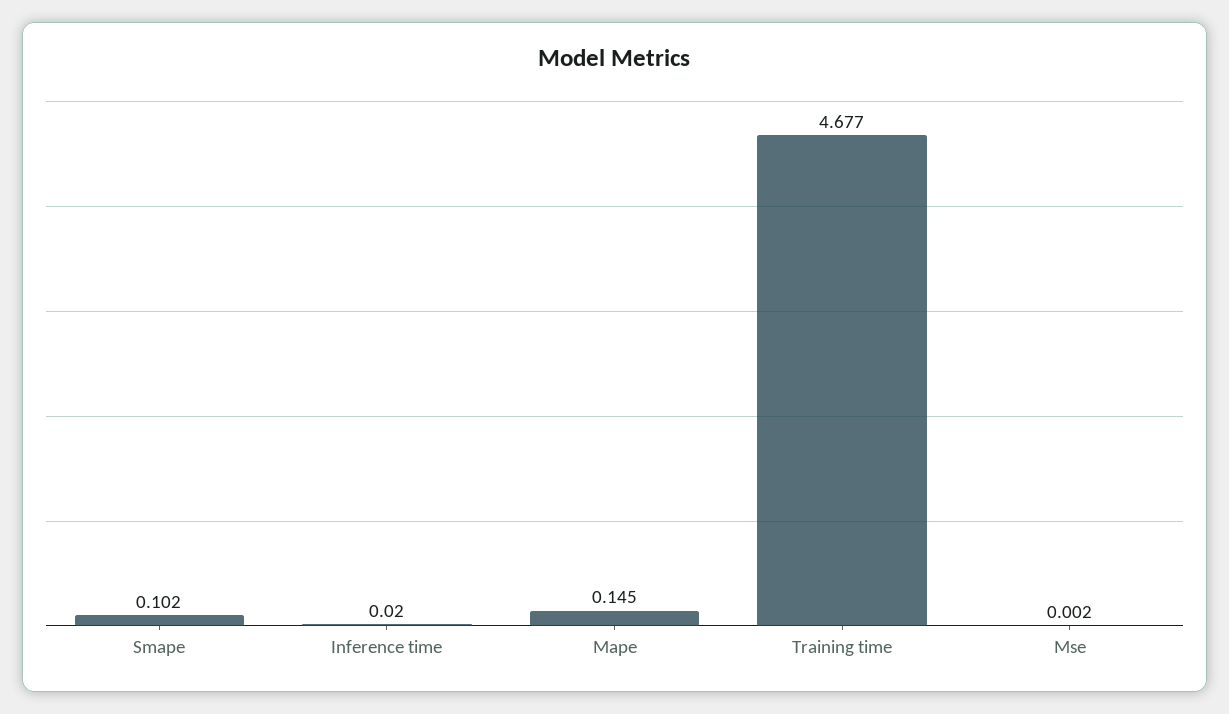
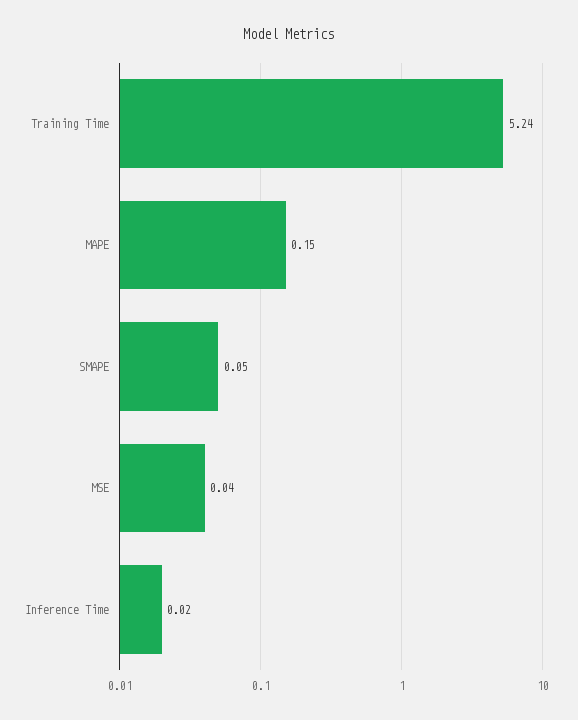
Smape: 0.102 -> 0.05
Training time: 4.677 -> 5.24
Mse: 0.002 -> 0.04

